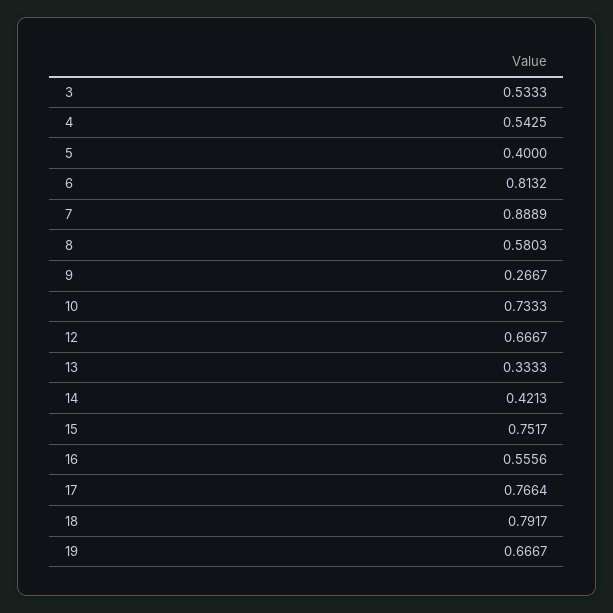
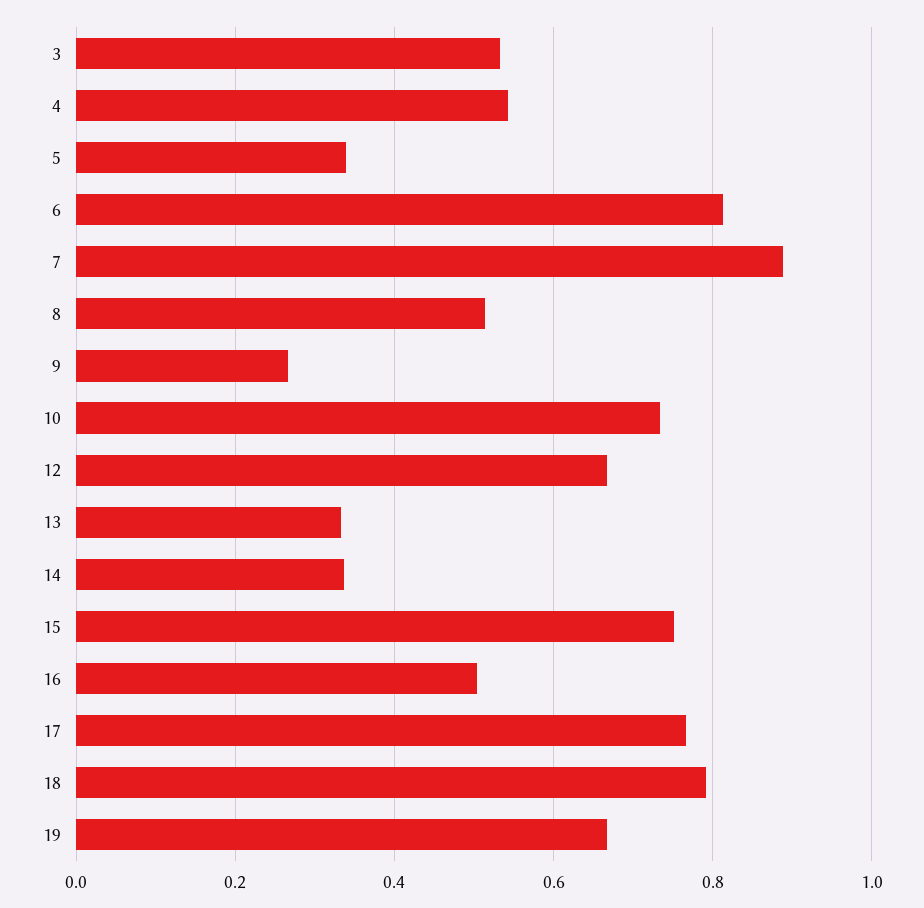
5: 0.4 -> 0.34
8: 0.5803 -> 0.52
14: 0.4213 -> 0.34
16: 0.5556 -> 0.5

